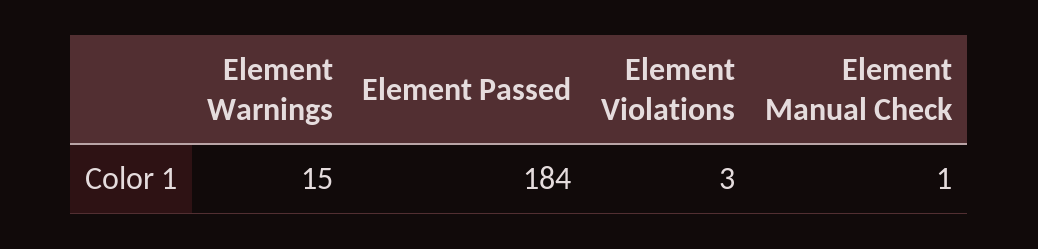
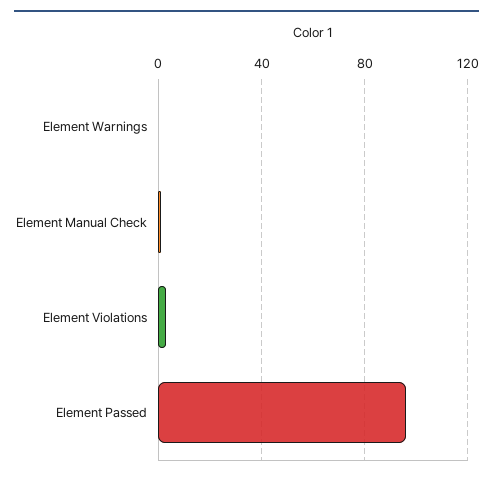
Element Warnings: 15 -> 0
Element Passed: 184 -> 95

